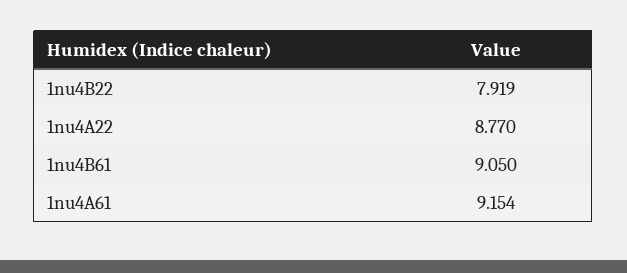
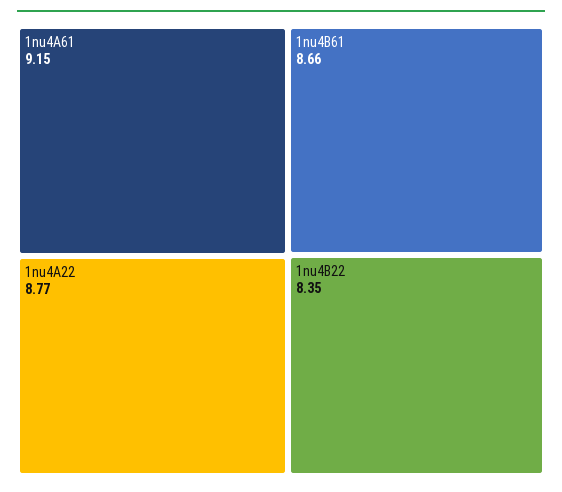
1nu4B22: 7.919 -> 8.35
1nu4B61: 9.05 -> 8.66

